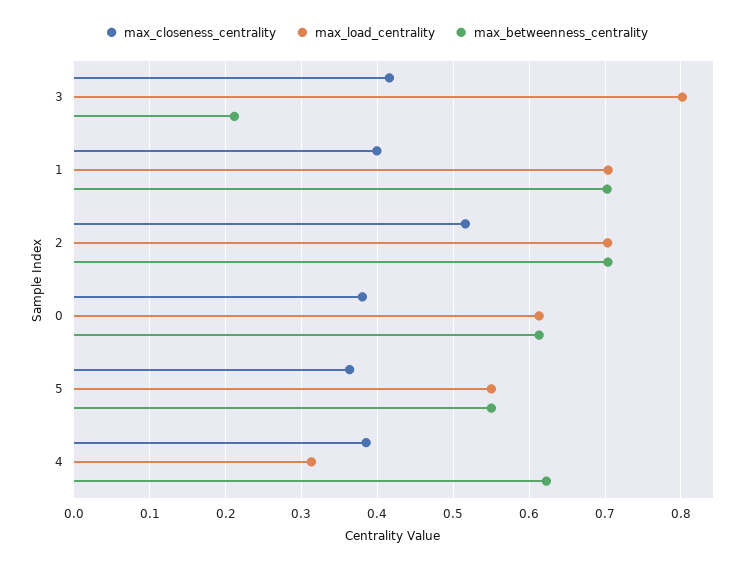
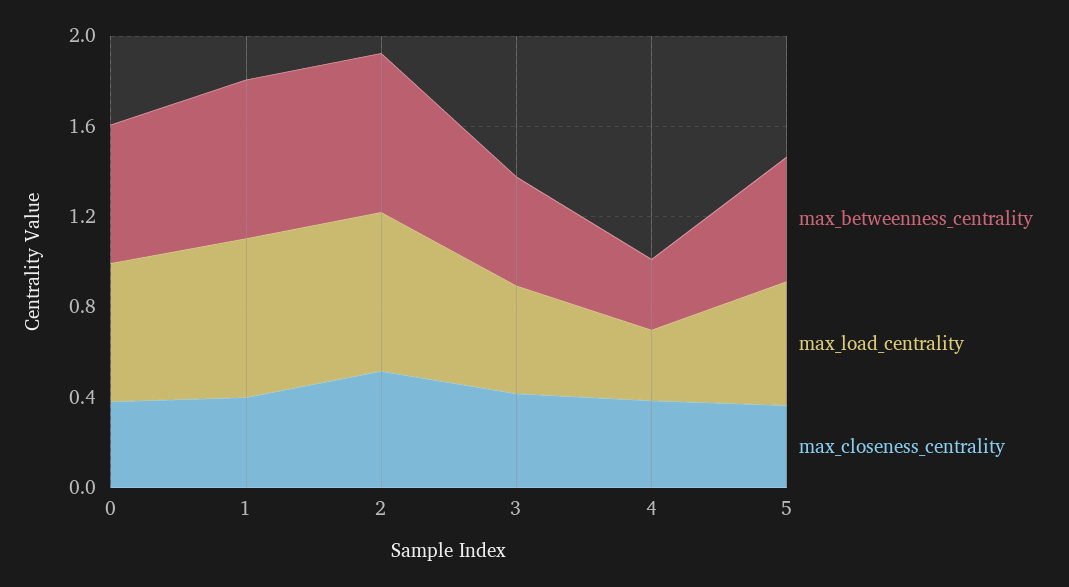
max_load_centrality, 3: 0.8 -> 0.5
max_betweenness_centrality, 3: 0.21 -> 0.5
max_betweenness_centrality, 4: 0.62 -> 0.3

